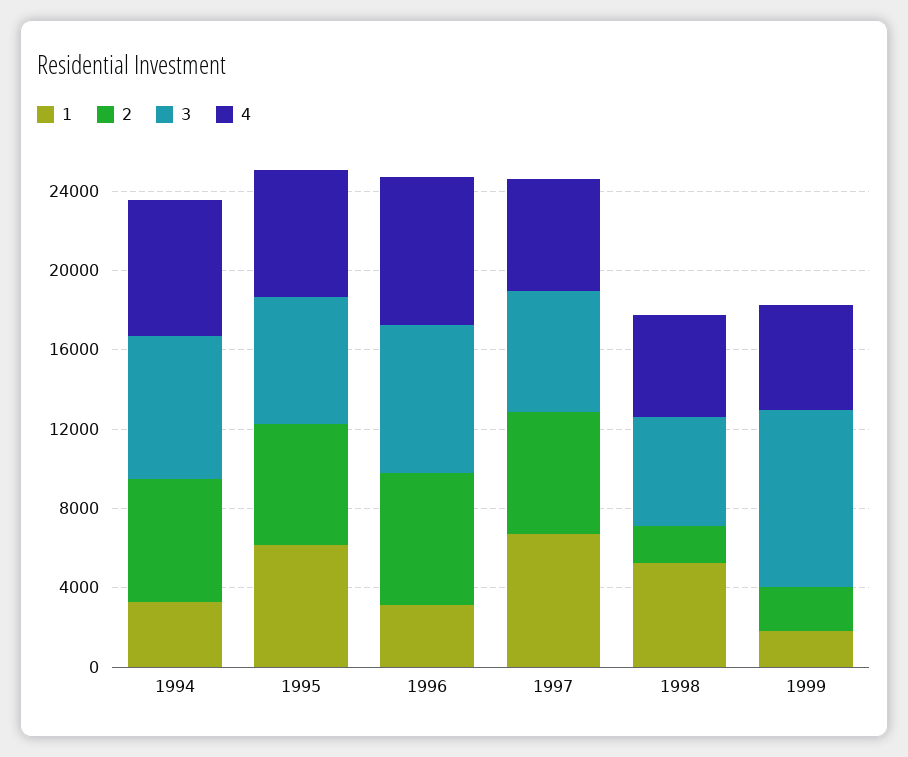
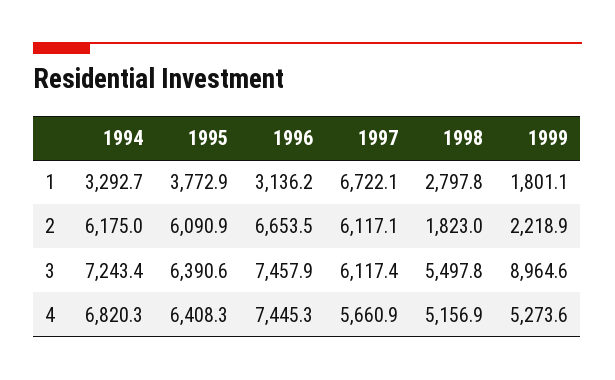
1, 1995: 6000 -> 3772.9
1, 1998: 5000 -> 2797.8

